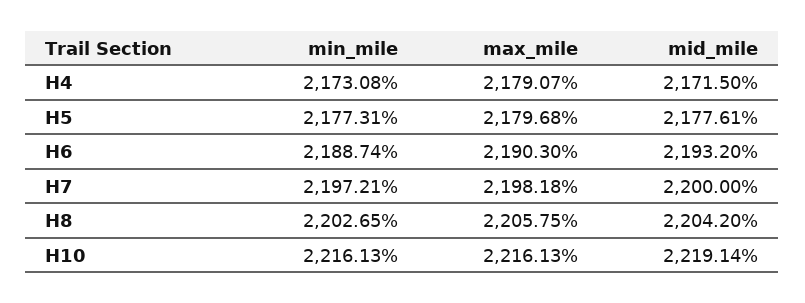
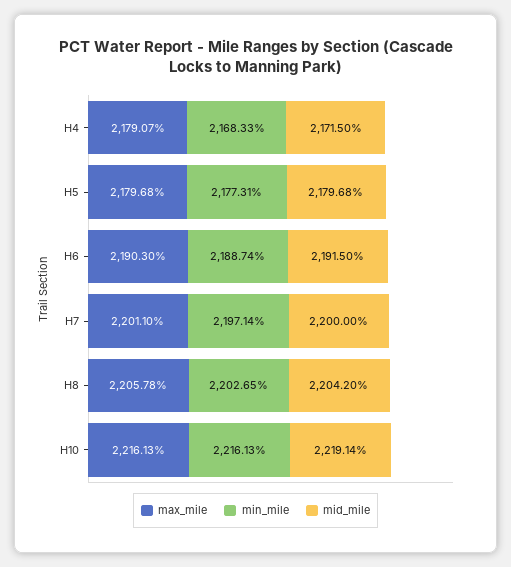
min_mile, H4: 2173.08 -> 2168.33
mid_mile, H5: 2177.61 -> 2179.68
mid_mile, H6: 2193.2 -> 2191.5
min_mile, H7: 2197.21 -> 2197.14
max_mile, H7: 2198.18 -> 2201.1
max_mile, H8: 2205.75 -> 2205.78

